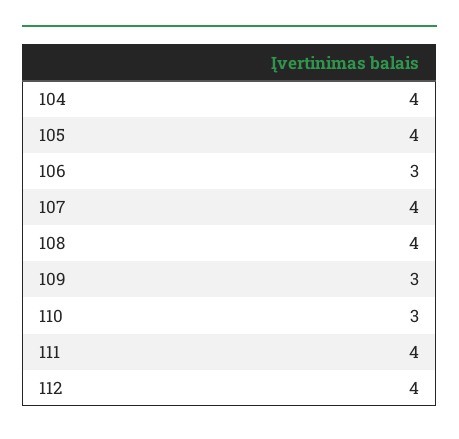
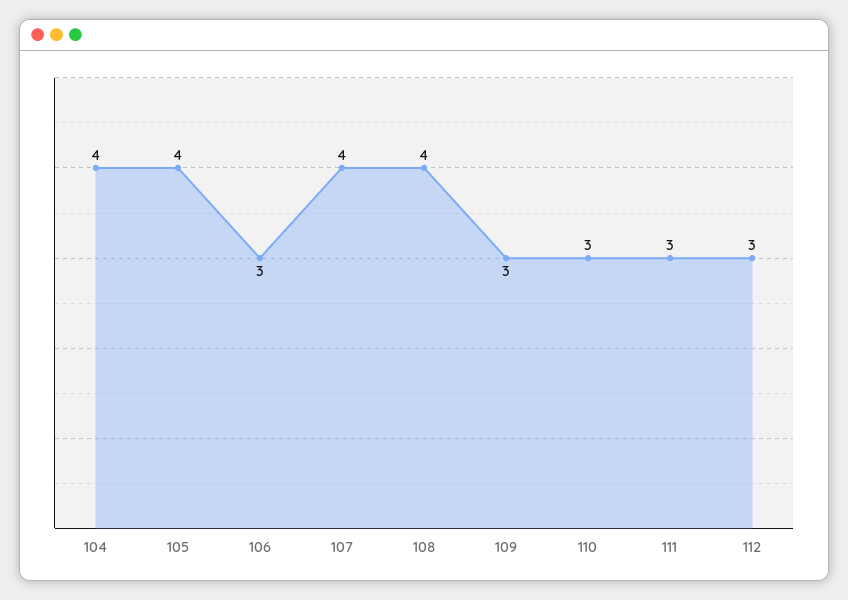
111: 4 -> 3
112: 4 -> 3

